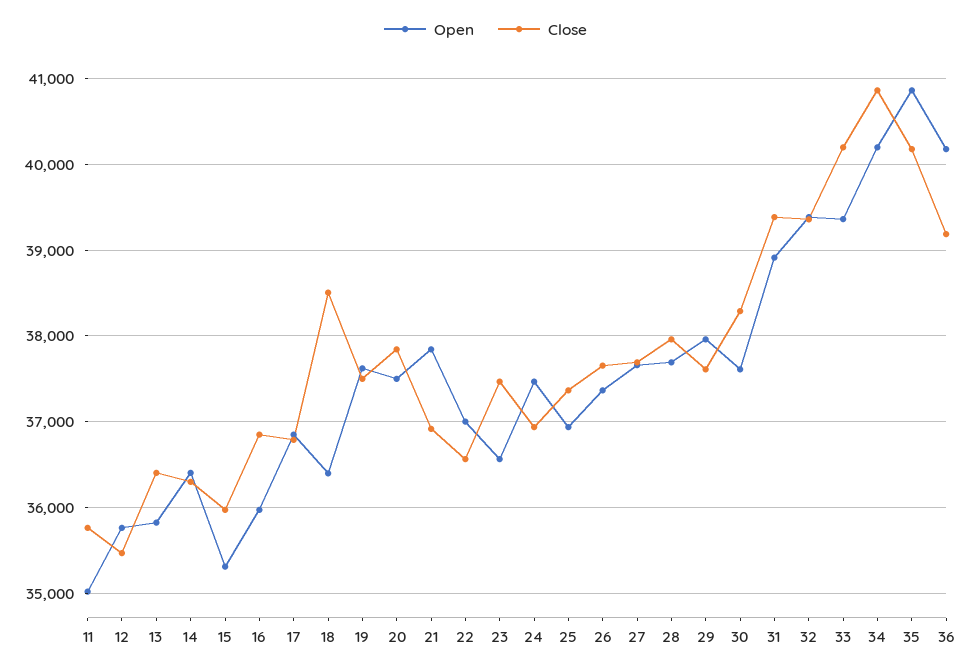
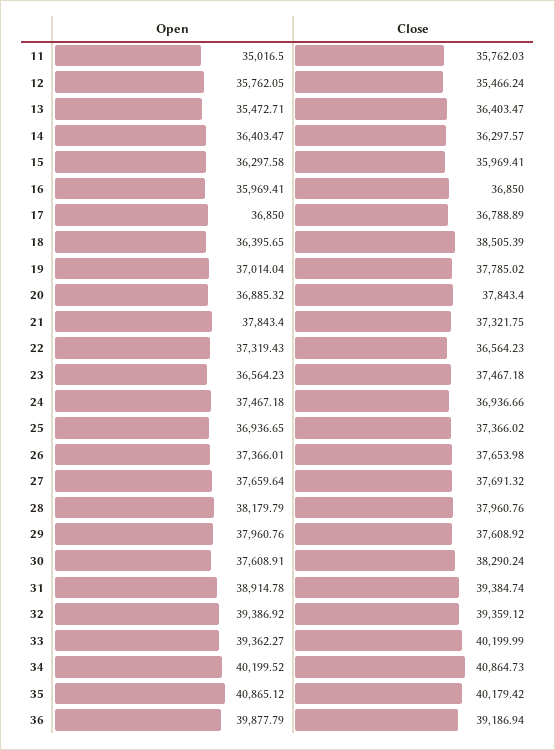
Open, 13: 35800 -> 35472.71
Open, 15: 35300 -> 36297.58
Open, 19: 37600 -> 37014.04
Close, 19: 37500 -> 37785.02
Open, 20: 37500 -> 36885.32
Close, 21: 36900 -> 37321.75
Open, 22: 37000 -> 37319.43
Open, 28: 37700 -> 38179.79
Open, 36: 40200 -> 39877.79

